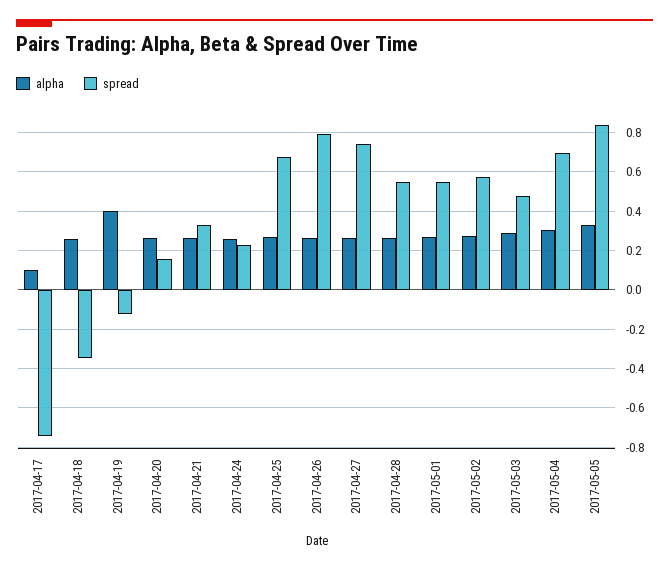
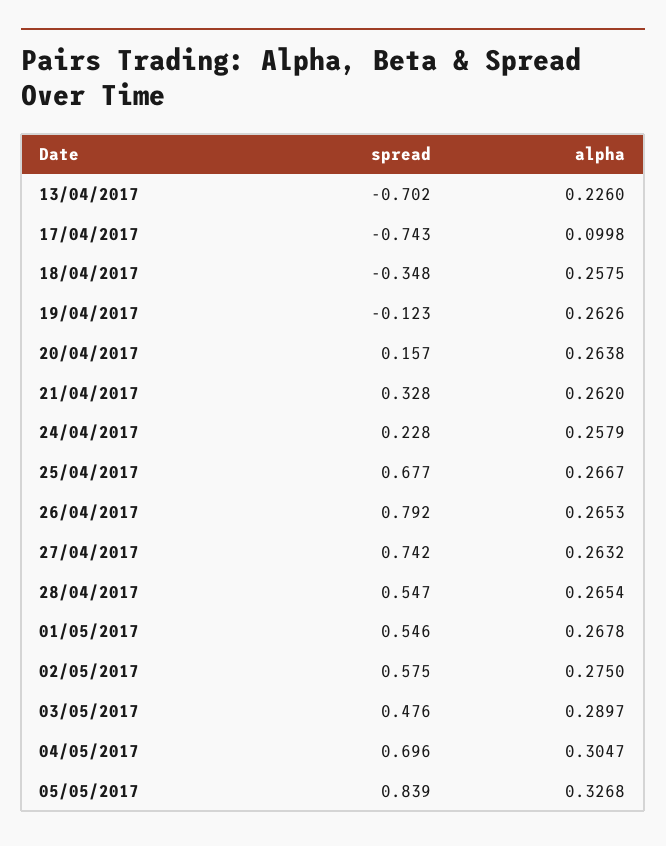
alpha, 2017-04-19: 0.4 -> 0.2626
spread, 13/04/2017: none -> -0.702
alpha, 13/04/2017: none -> 0.226

